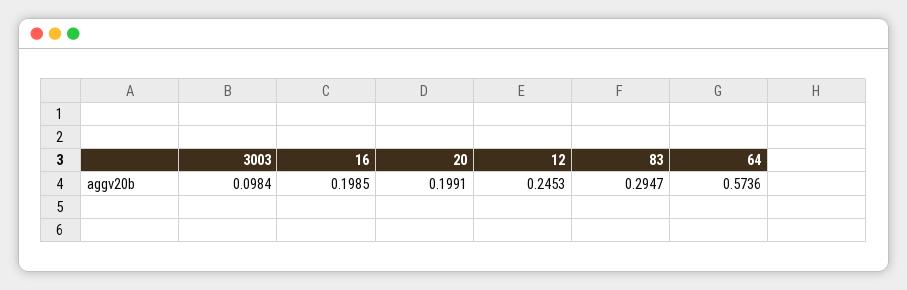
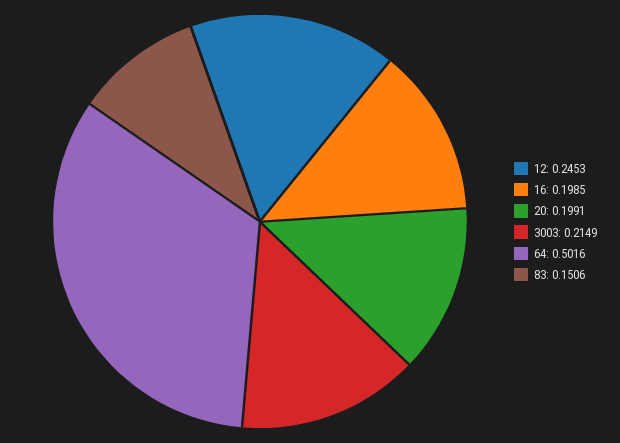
3003: 0.0984 -> 0.2149
83: 0.2947 -> 0.1506
64: 0.5736 -> 0.5016

